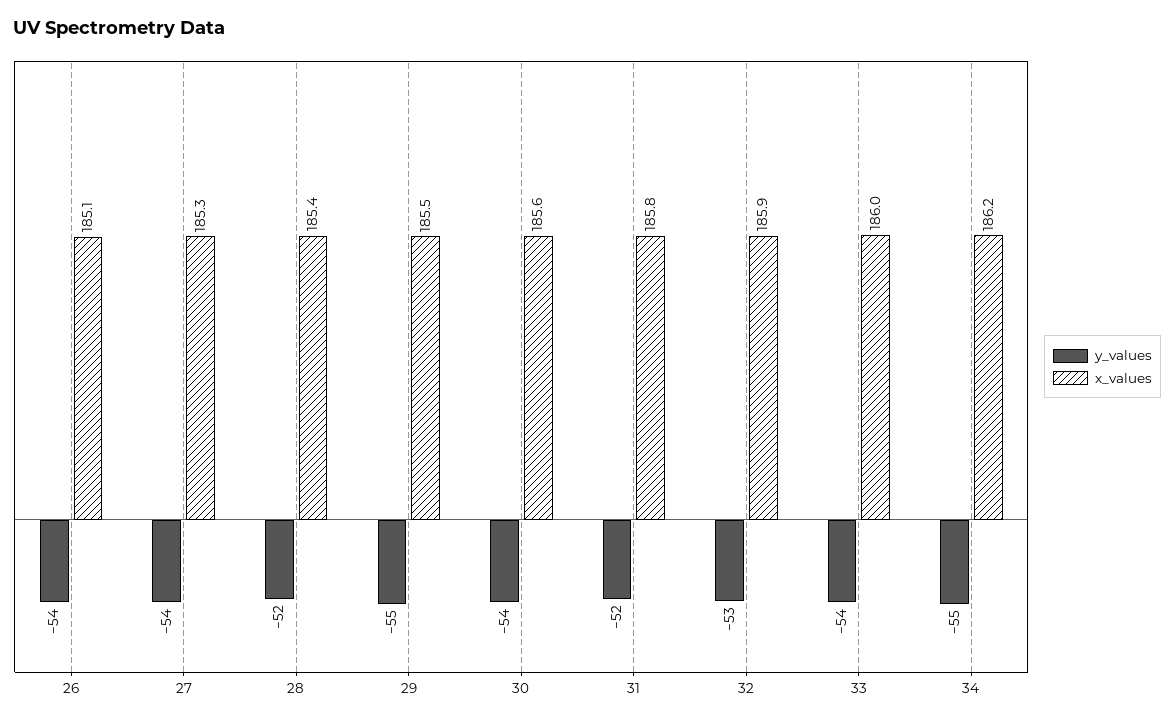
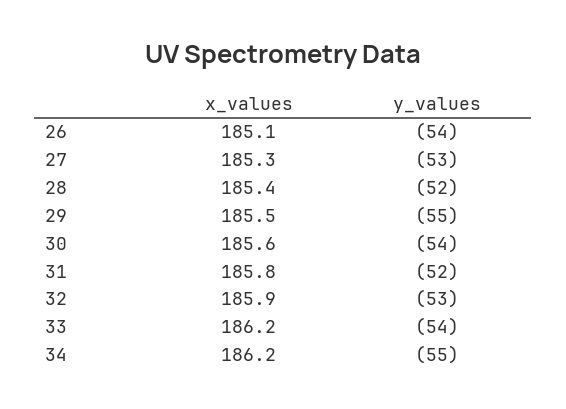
y_values, 27: -54 -> -53
x_values, 33: 186 -> 186.2

